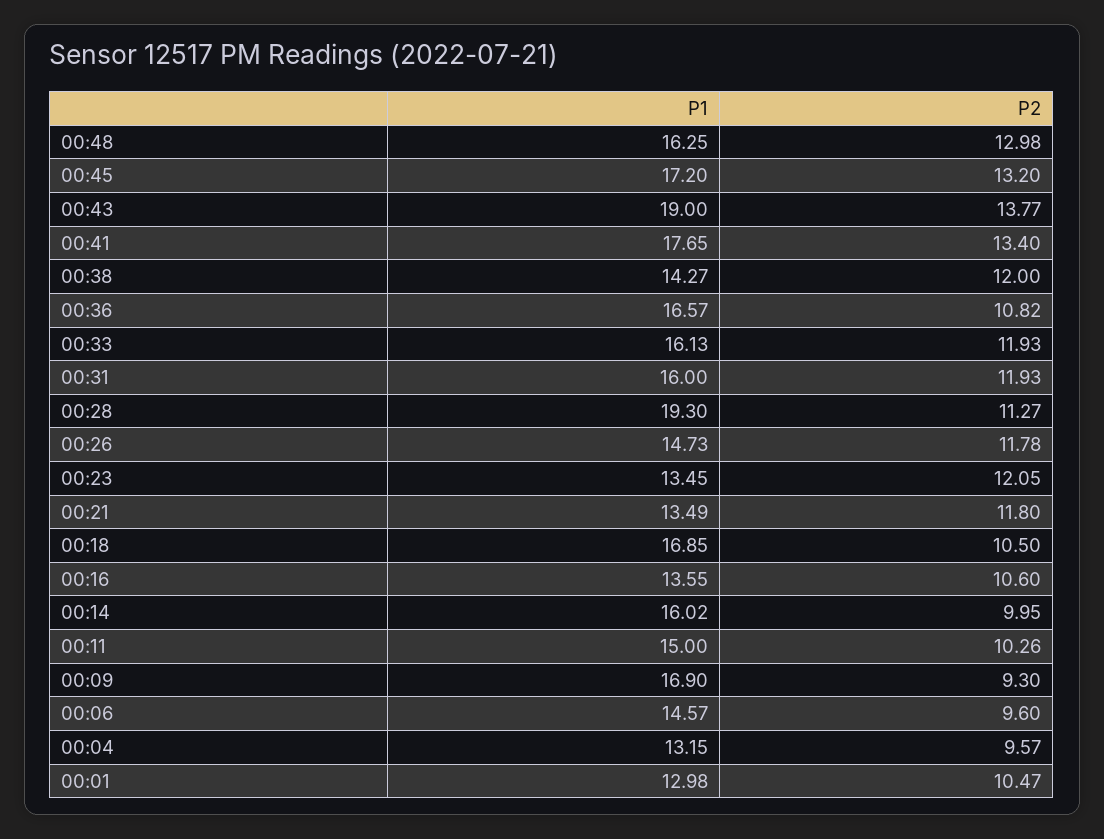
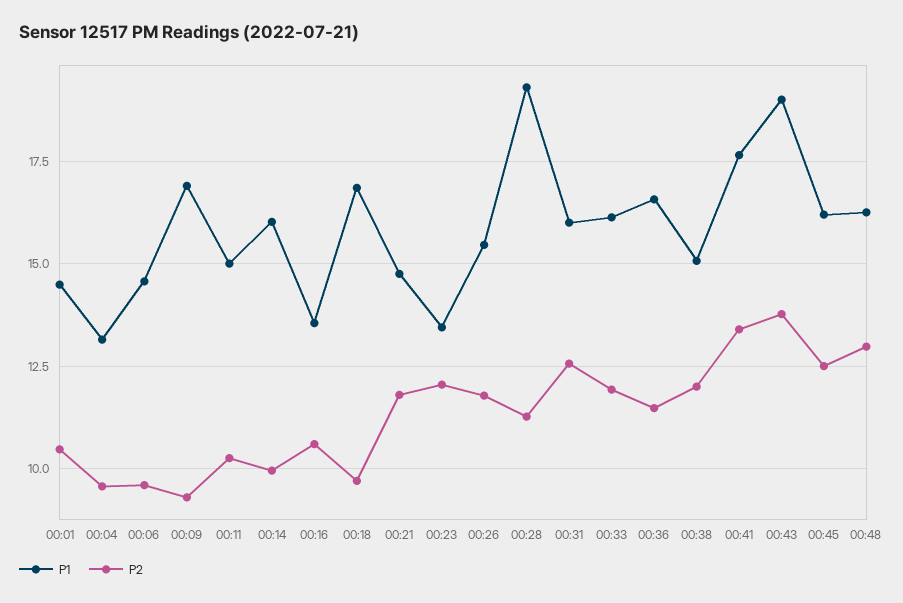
P1, 00:45: 17.2 -> 16.25
P2, 00:45: 13.2 -> 12.5
P1, 00:38: 14.27 -> 15
P2, 00:36: 10.82 -> 11.5
P2, 00:31: 11.93 -> 12.5
P1, 00:26: 14.73 -> 15.5
P1, 00:21: 13.49 -> 14.75
P2, 00:18: 10.5 -> 9.75
P1, 00:01: 12.98 -> 14.5

